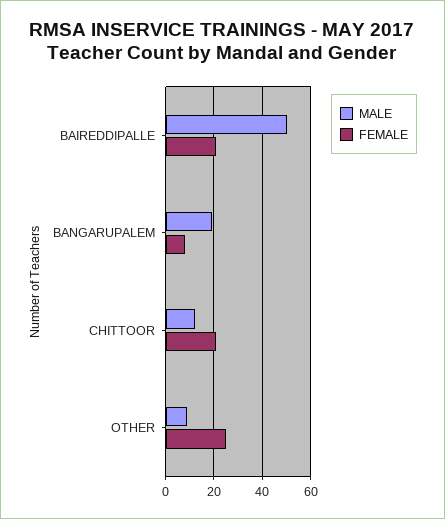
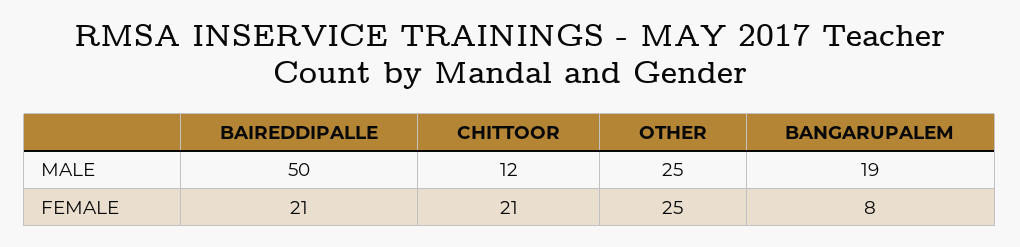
MALE, OTHER: 10 -> 25

